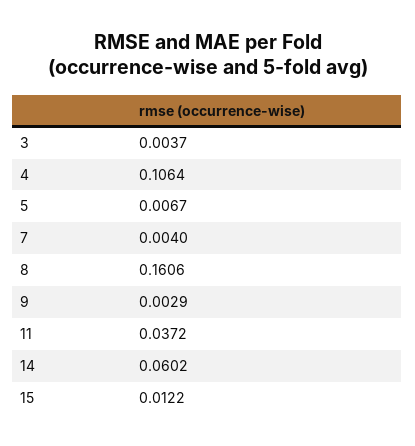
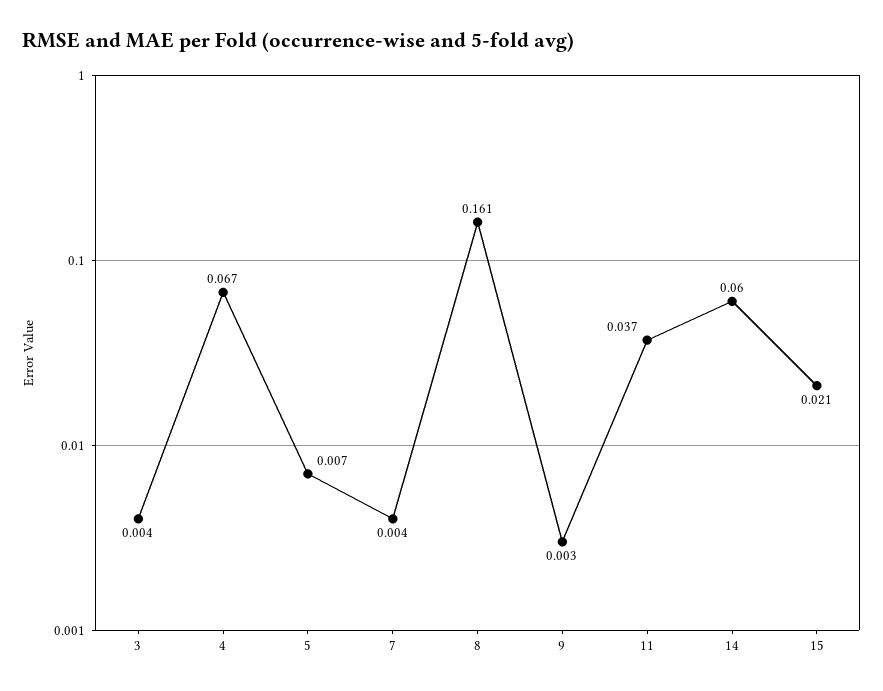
4: 0.1064 -> 0.067
15: 0.0122 -> 0.021

